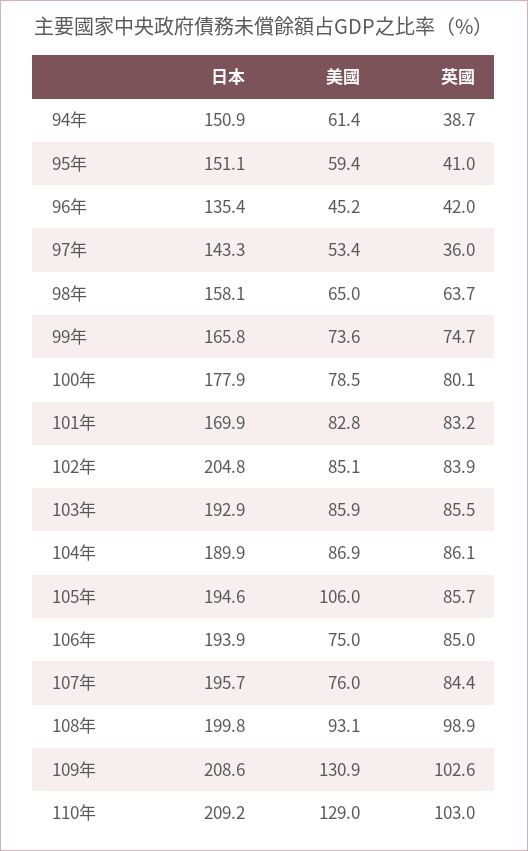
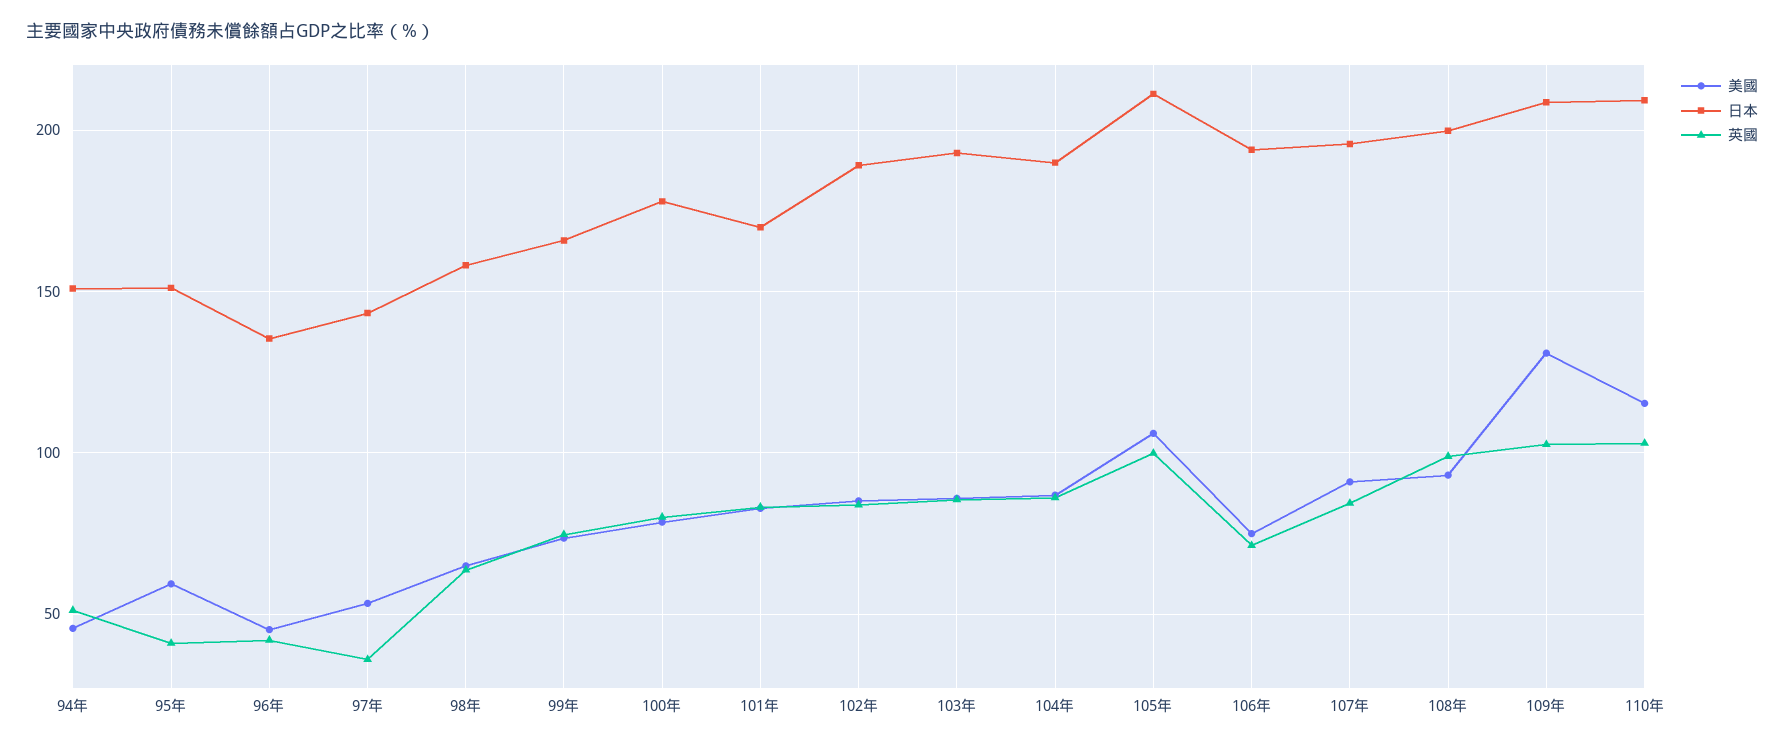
美國, 94年: 61.4 -> 45
英國, 94年: 38.7 -> 50
日本, 102年: 204.8 -> 190
日本, 105年: 194.6 -> 210
英國, 105年: 85.7 -> 100
英國, 106年: 85 -> 70
美國, 107年: 76 -> 90
美國, 110年: 129 -> 115

